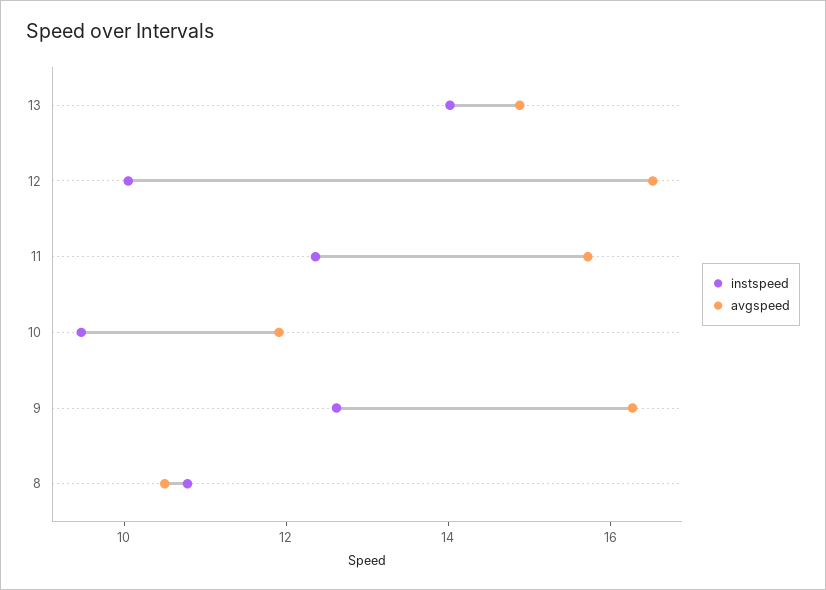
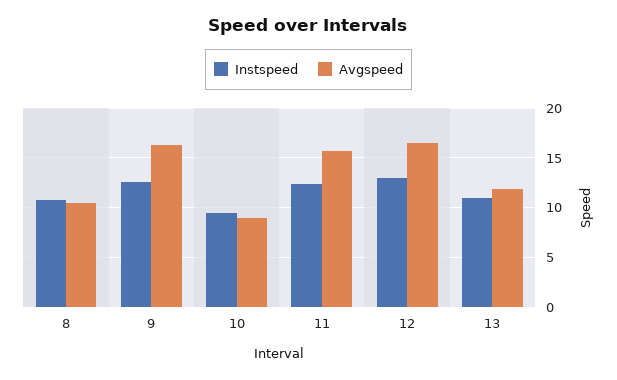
instspeed, 13: 14 -> 11
avgspeed, 13: 15 -> 12
instspeed, 12: 10 -> 13
avgspeed, 10: 12 -> 9

